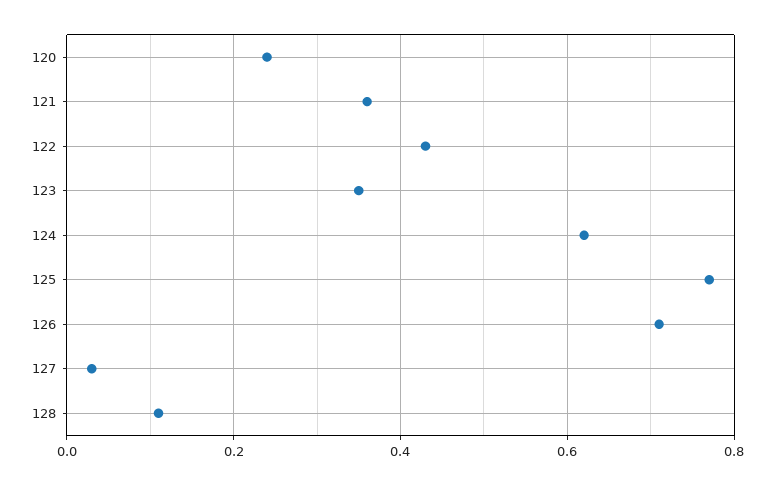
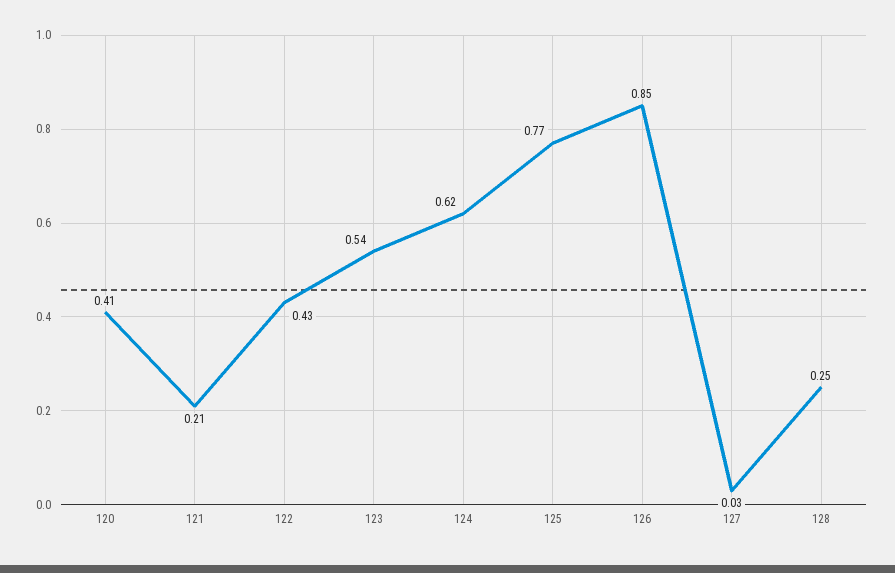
120: 0.25 -> 0.41
121: 0.35 -> 0.21
123: 0.35 -> 0.54
126: 0.7 -> 0.85
128: 0.1 -> 0.25

